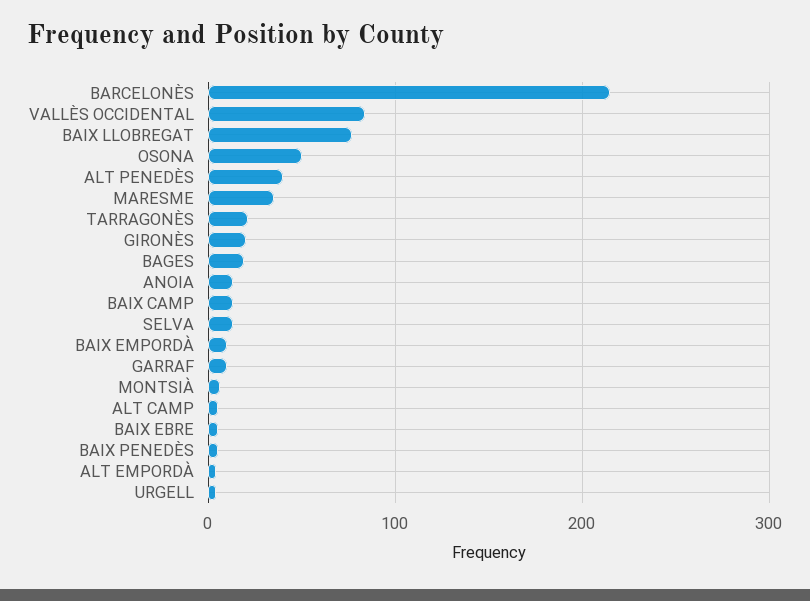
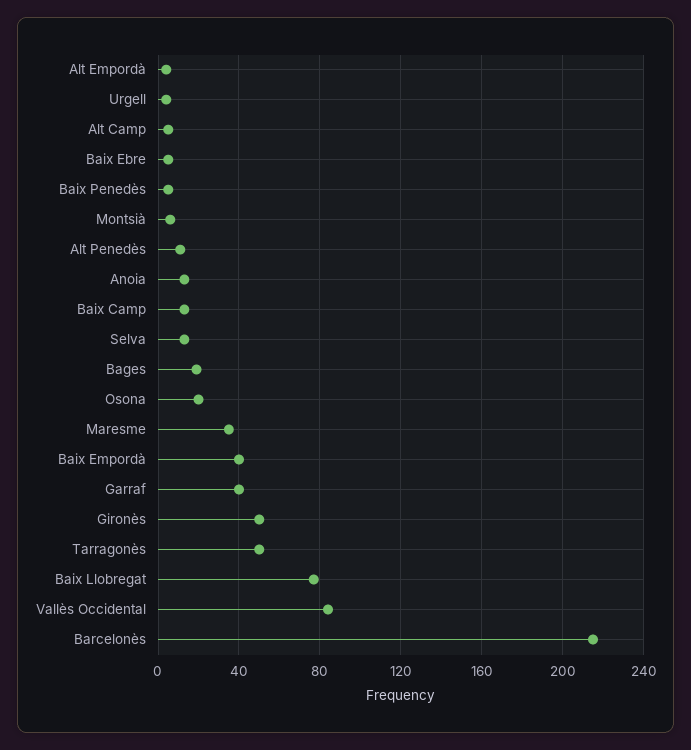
OSONA: 50 -> 20
ALT PENEDÈS: 40 -> 10
TARRAGONÈS: 20 -> 50
GIRONÈS: 20 -> 50
BAIX EMPORDÀ: 10 -> 40
GARRAF: 10 -> 40

